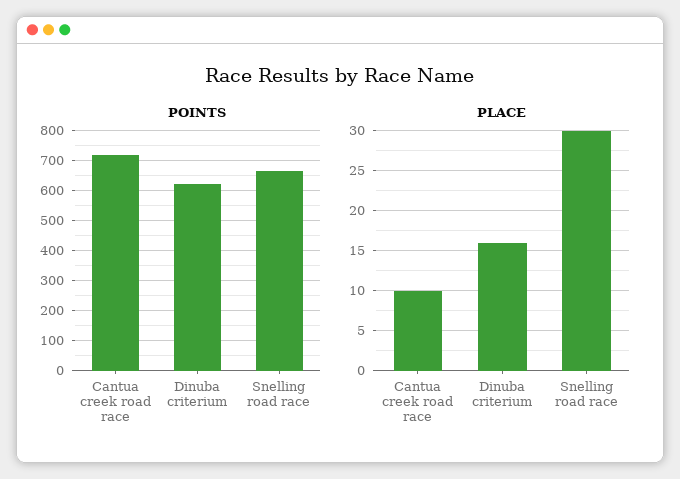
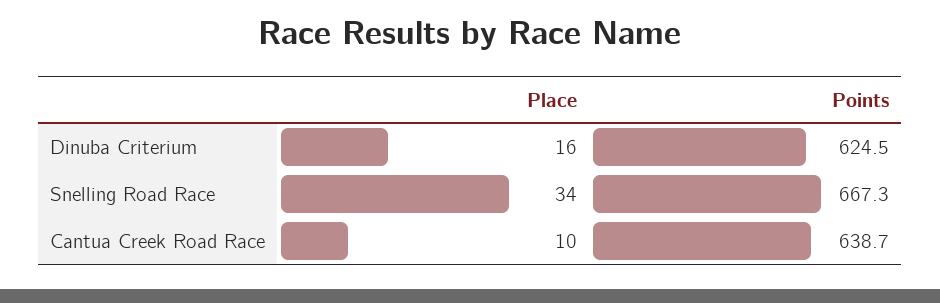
POINTS, Cantua creek road race: 725 -> 638.7
PLACE, Snelling road race: 30 -> 34

